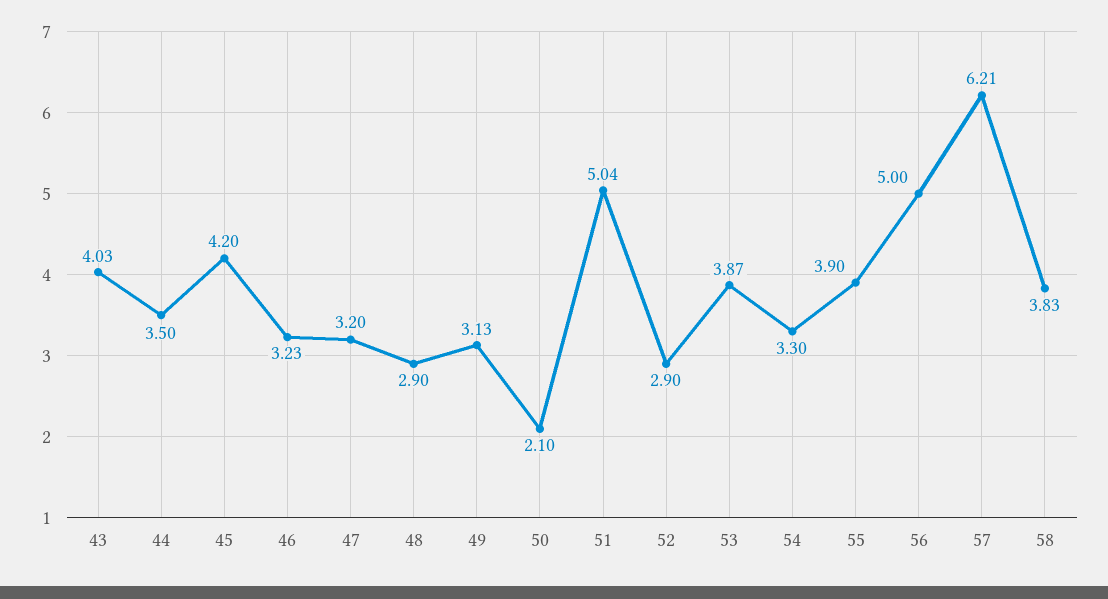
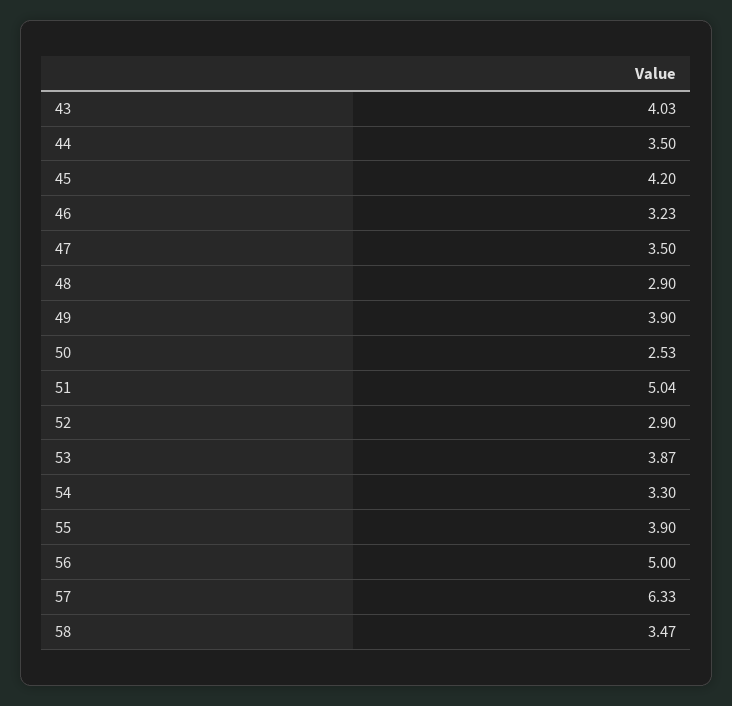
47: 3.2 -> 3.5
49: 3.13 -> 3.9
50: 2.1 -> 2.53
57: 6.21 -> 6.33
58: 3.83 -> 3.47

